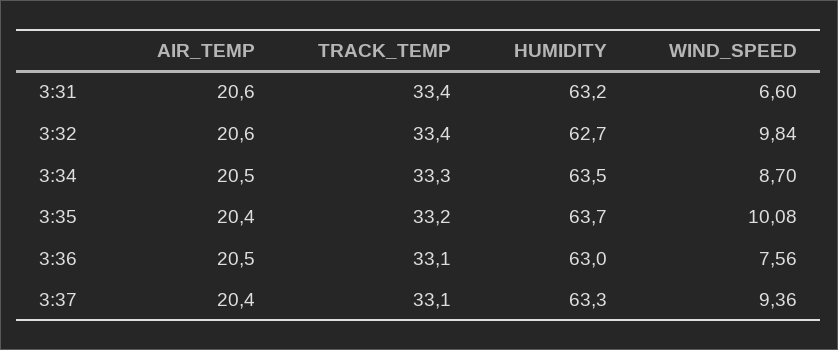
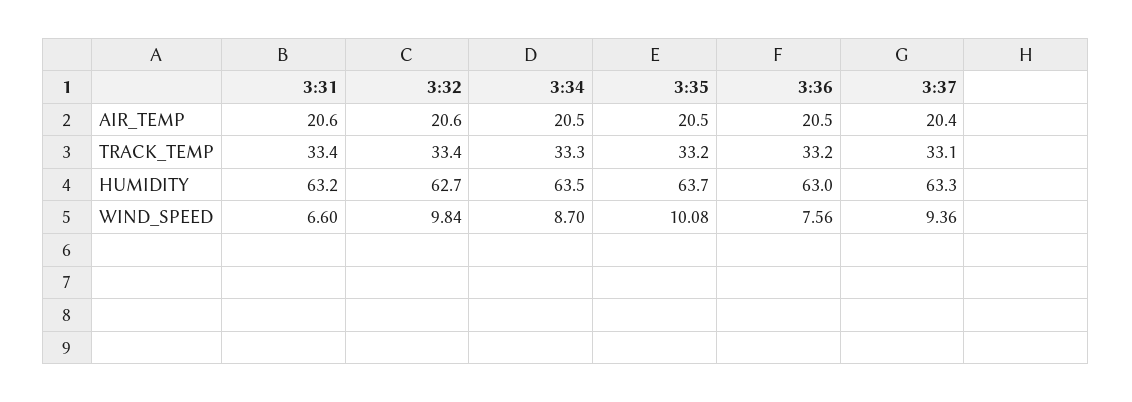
AIR_TEMP, 3:35: 20.4 -> 20.5
TRACK_TEMP, 3:36: 33.1 -> 33.2

